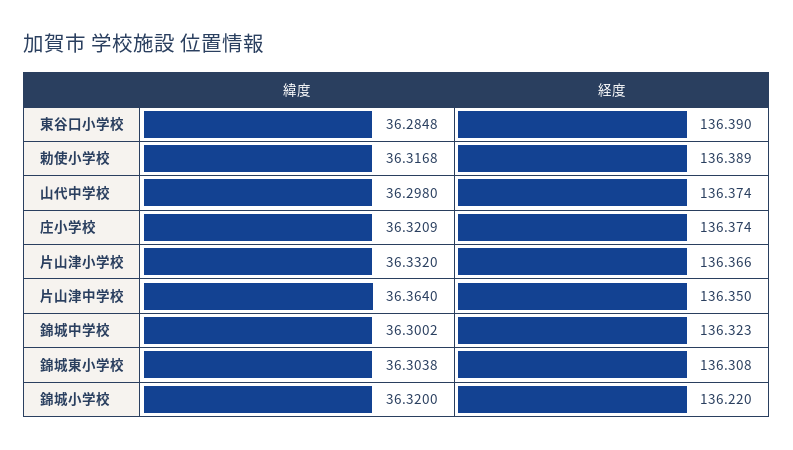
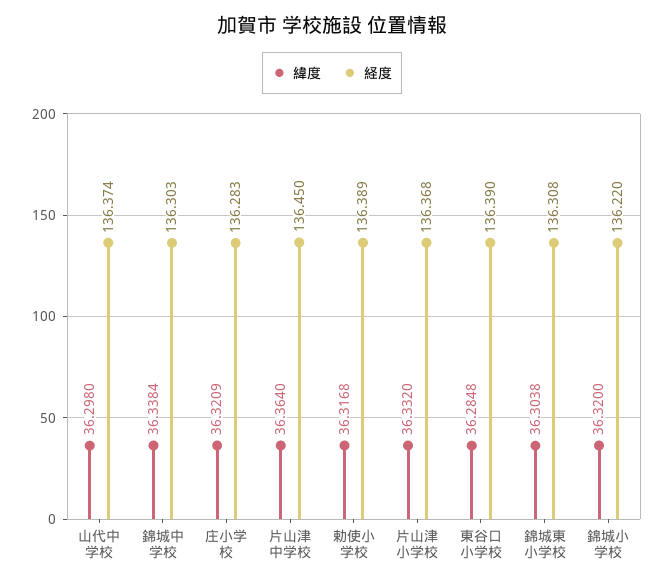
経度, 庄小学校: 136.374 -> 136.283
経度, 片山津小学校: 136.366 -> 136.368
経度, 片山津中学校: 136.35 -> 136.45
緯度, 錦城中学校: 36.3002 -> 36.3384
経度, 錦城中学校: 136.323 -> 136.303

